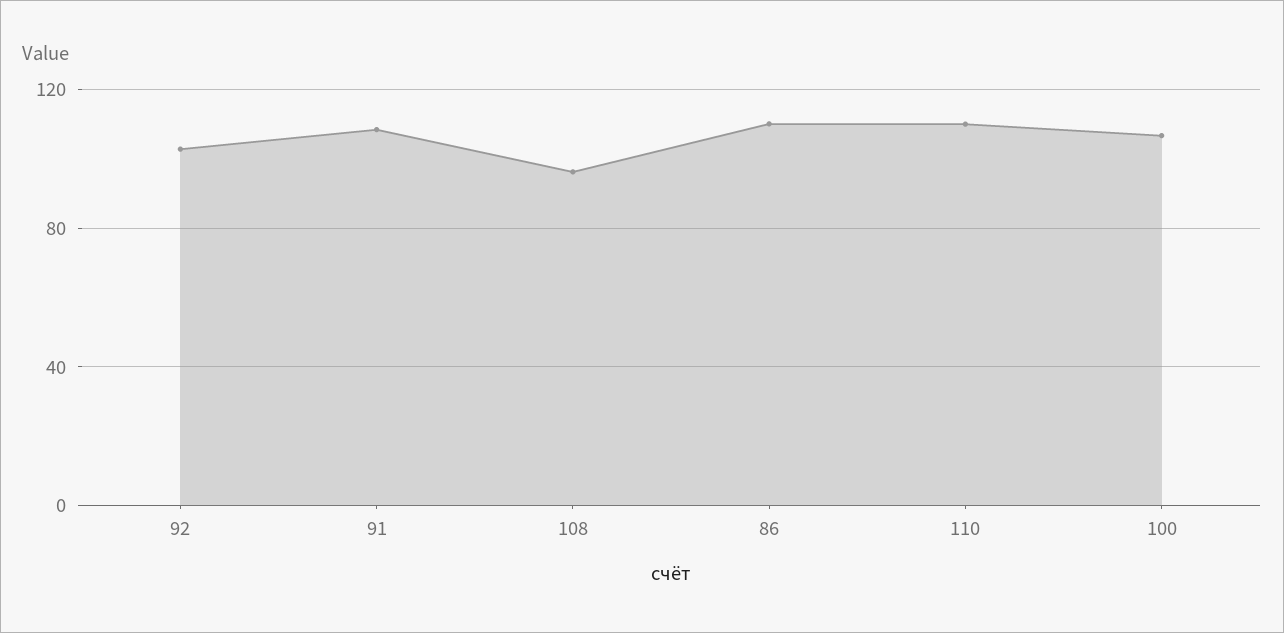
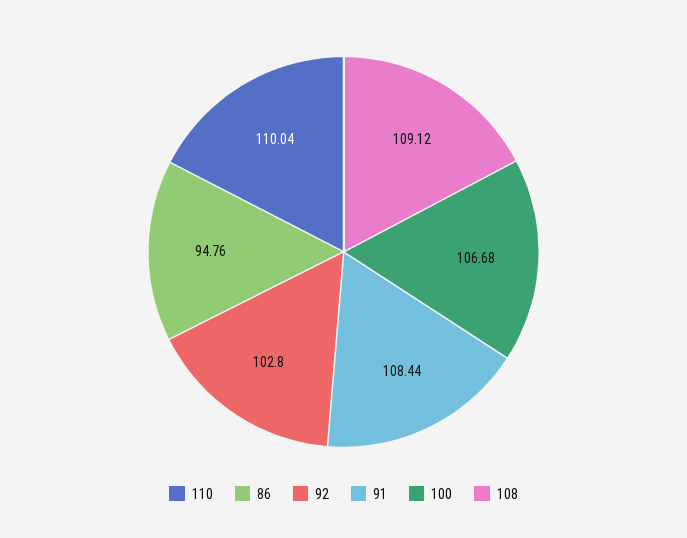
108: 95 -> 109.12
86: 110 -> 94.76

